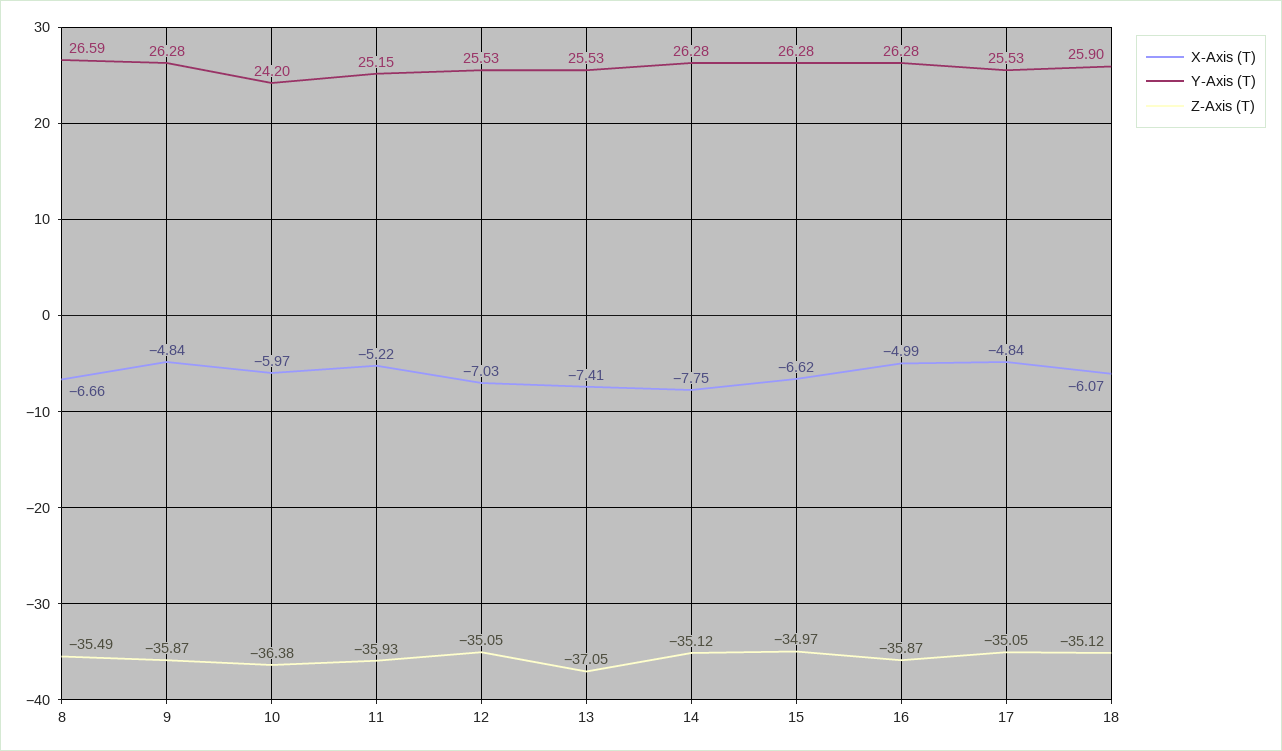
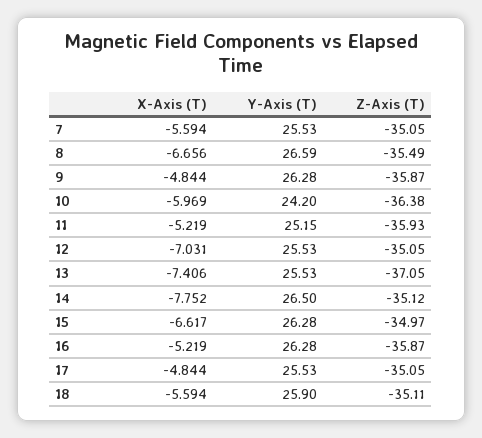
Y-Axis (T), 14: 26.28 -> 26.5
X-Axis (T), 16: -4.99 -> -5.219
X-Axis (T), 18: -6.07 -> -5.594
Z-Axis (T), 18: -35.12 -> -35.11
X-Axis (T), 7: none -> -5.594
Y-Axis (T), 7: none -> 25.53
Z-Axis (T), 7: none -> -35.05

